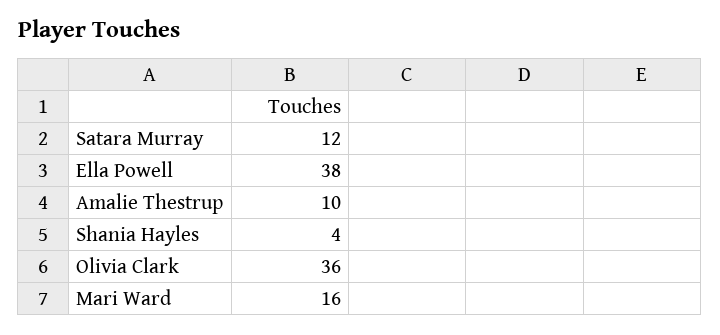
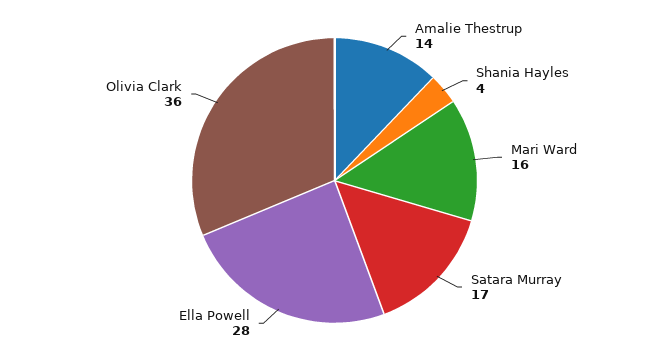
Satara Murray: 12 -> 17
Ella Powell: 38 -> 28
Amalie Thestrup: 10 -> 14

